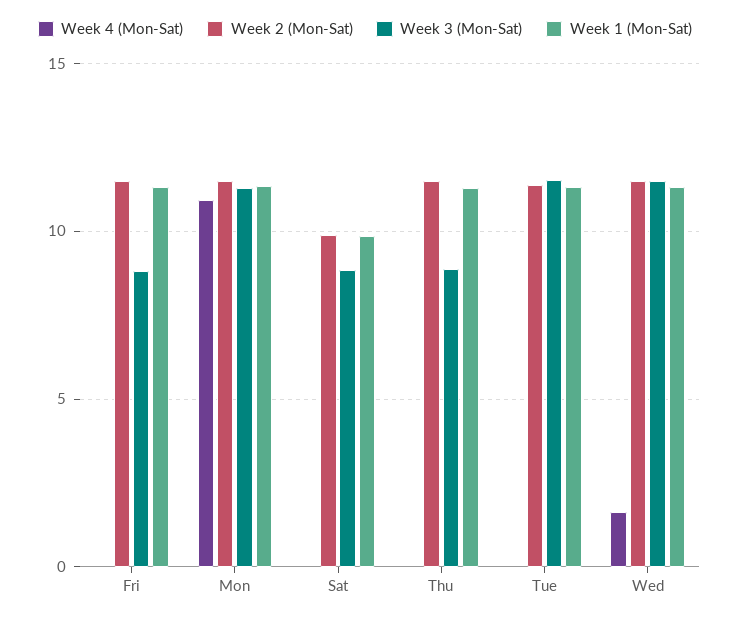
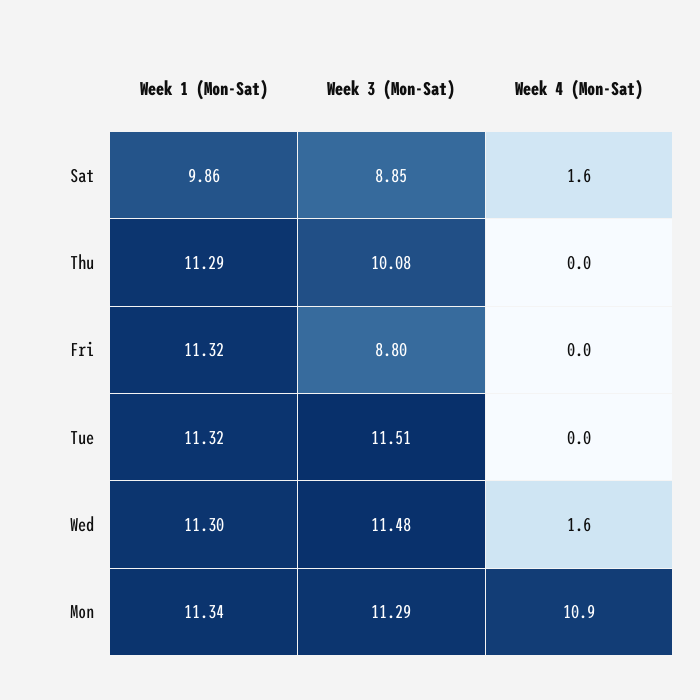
Week 2 (Mon-Sat), Fri: 11.5 -> none
Week 2 (Mon-Sat), Mon: 11.5 -> none
Week 4 (Mon-Sat), Sat: 0 -> 1.6
Week 2 (Mon-Sat), Sat: 10 -> none
Week 2 (Mon-Sat), Thu: 11.5 -> none
Week 3 (Mon-Sat), Thu: 9 -> 10.08
Week 2 (Mon-Sat), Tue: 11.5 -> none
Week 2 (Mon-Sat), Wed: 11.5 -> none

